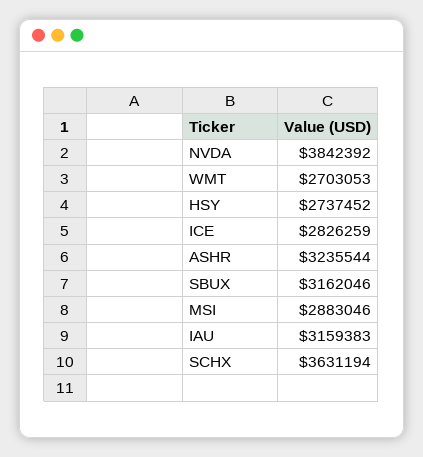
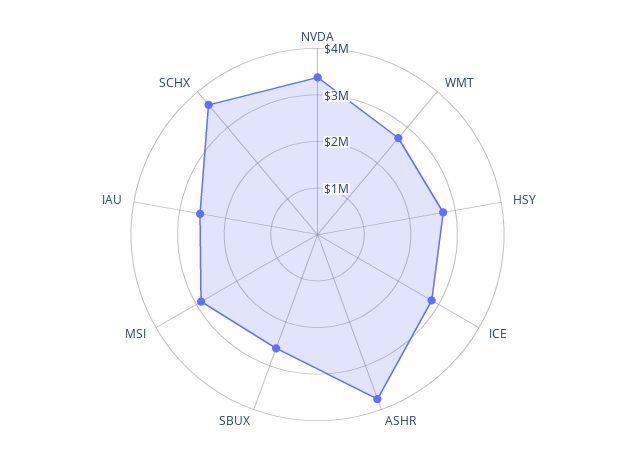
NVDA: 3842392 -> 3400000
ASHR: 3235544 -> 3800000
SBUX: 3162046 -> 2600000
IAU: 3159383 -> 2600000

